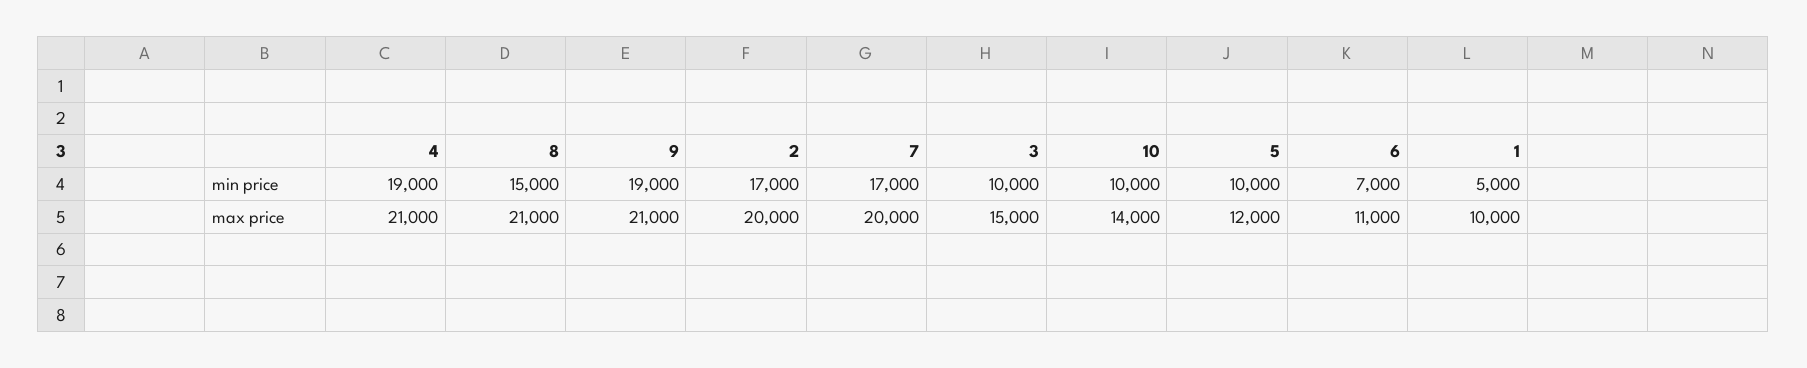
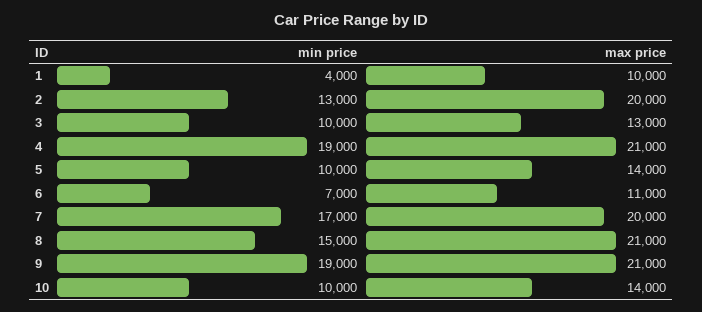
2, min price: 17000 -> 13000
1, min price: 5000 -> 4000
3, max price: 15000 -> 13000
5, max price: 12000 -> 14000

